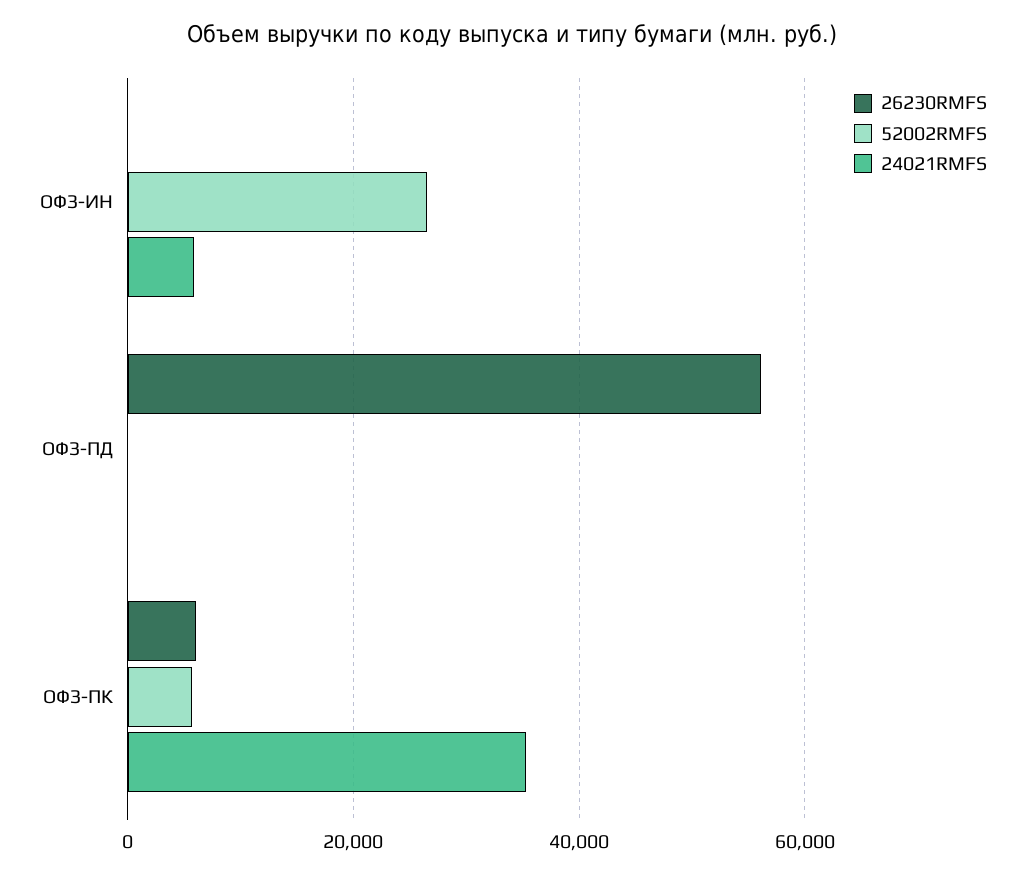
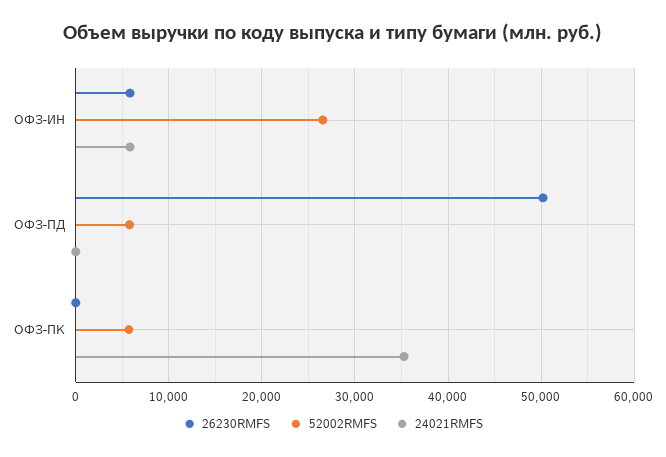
26230RMFS, ОФЗ-ИН: 0 -> 6000
26230RMFS, ОФЗ-ПД: 56000 -> 50000
52002RMFS, ОФЗ-ПД: 0 -> 6000
26230RMFS, ОФЗ-ПК: 6000 -> 0

